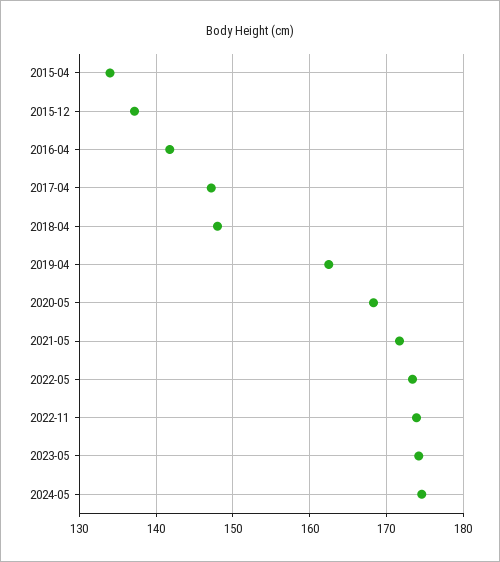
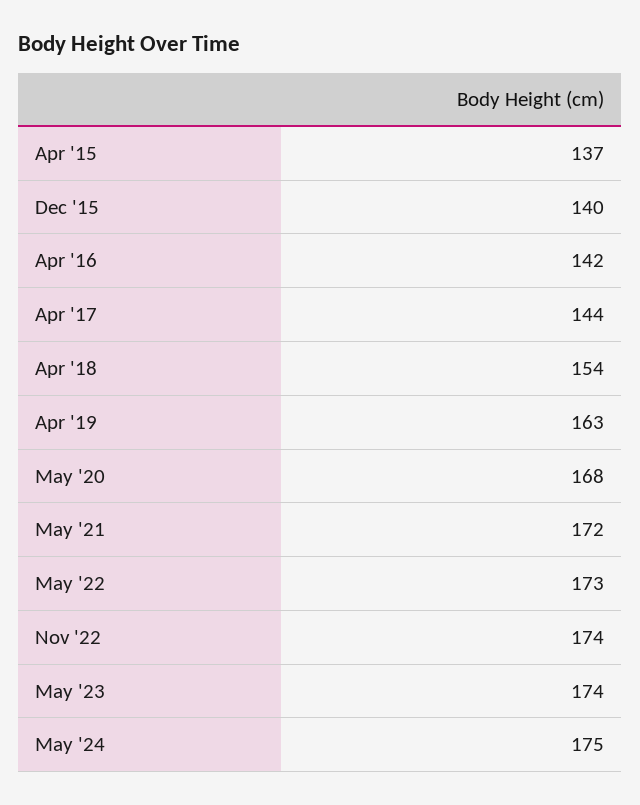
2015-04: 134 -> 137
2015-12: 137 -> 140
2017-04: 147 -> 144
2018-04: 148 -> 154

